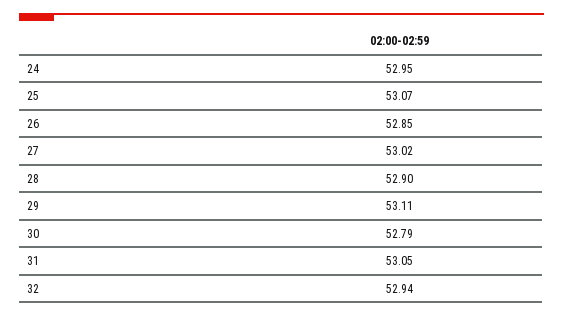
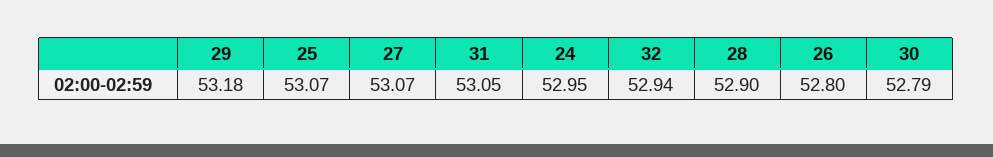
26: 52.85 -> 52.8
27: 53.02 -> 53.07
29: 53.11 -> 53.18

